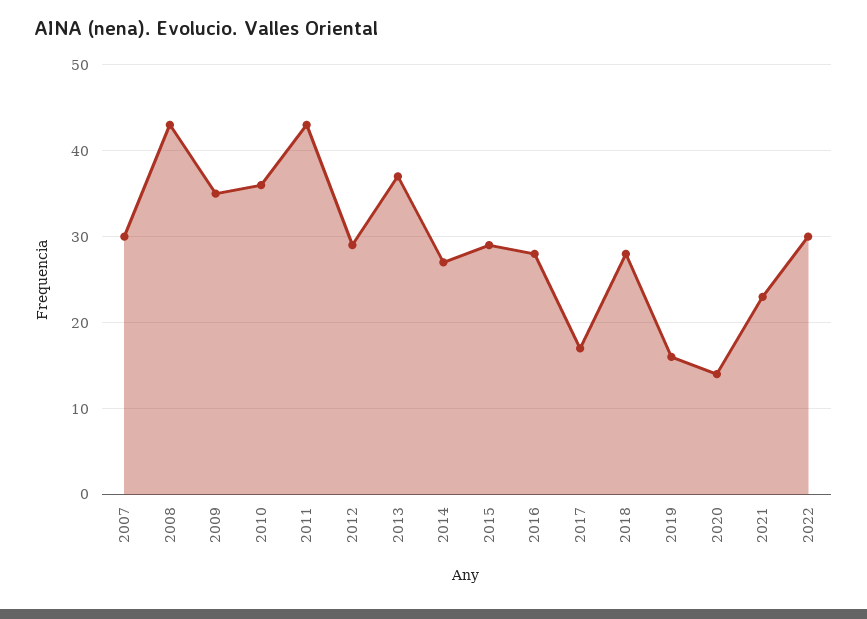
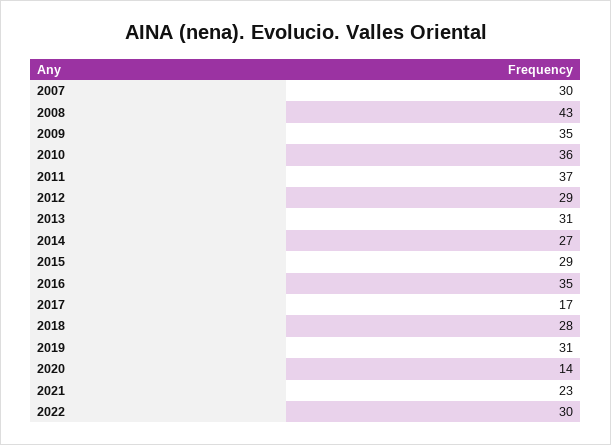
2011: 43 -> 37
2013: 37 -> 31
2016: 28 -> 35
2019: 16 -> 31

